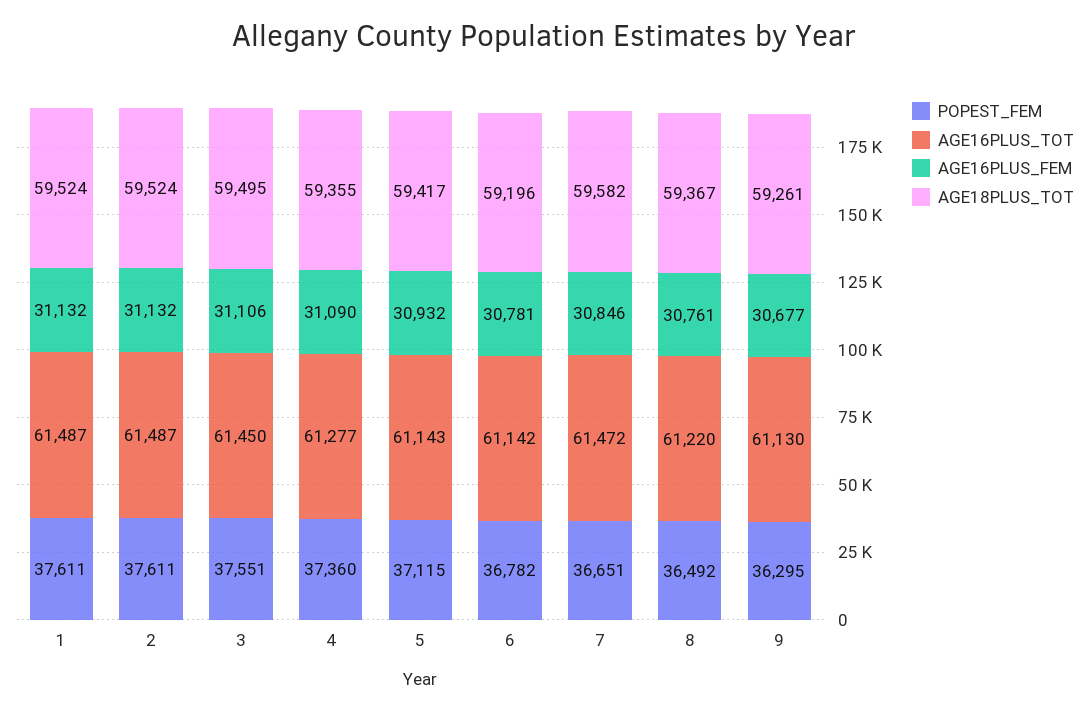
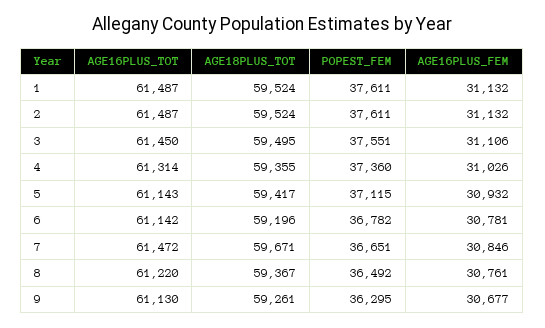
AGE16PLUS_TOT, 4: 61277 -> 61314
AGE16PLUS_FEM, 4: 31090 -> 31026
AGE18PLUS_TOT, 7: 59582 -> 59671

